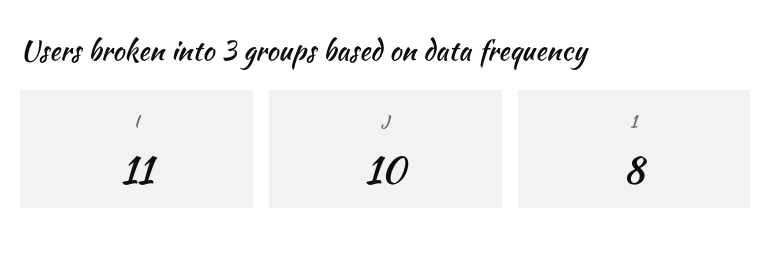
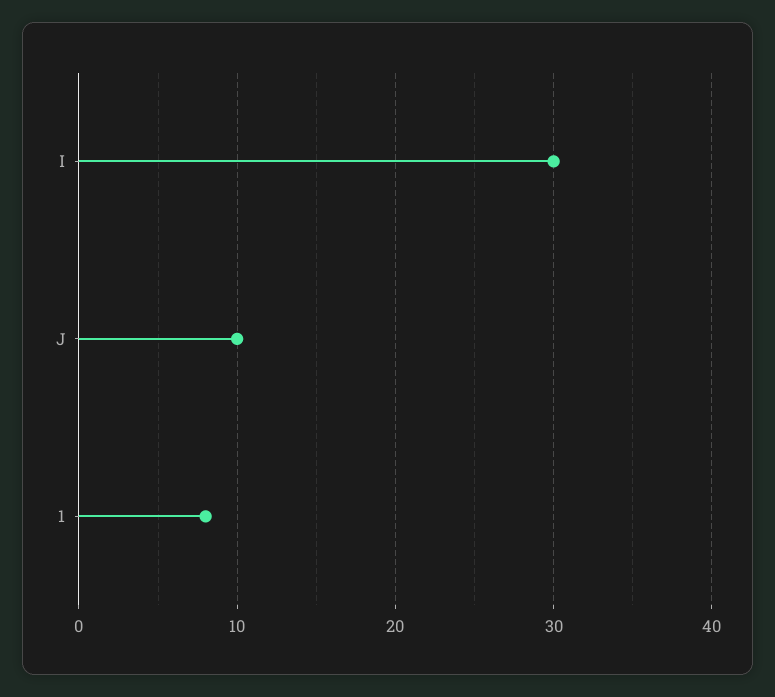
I: 11 -> 30

